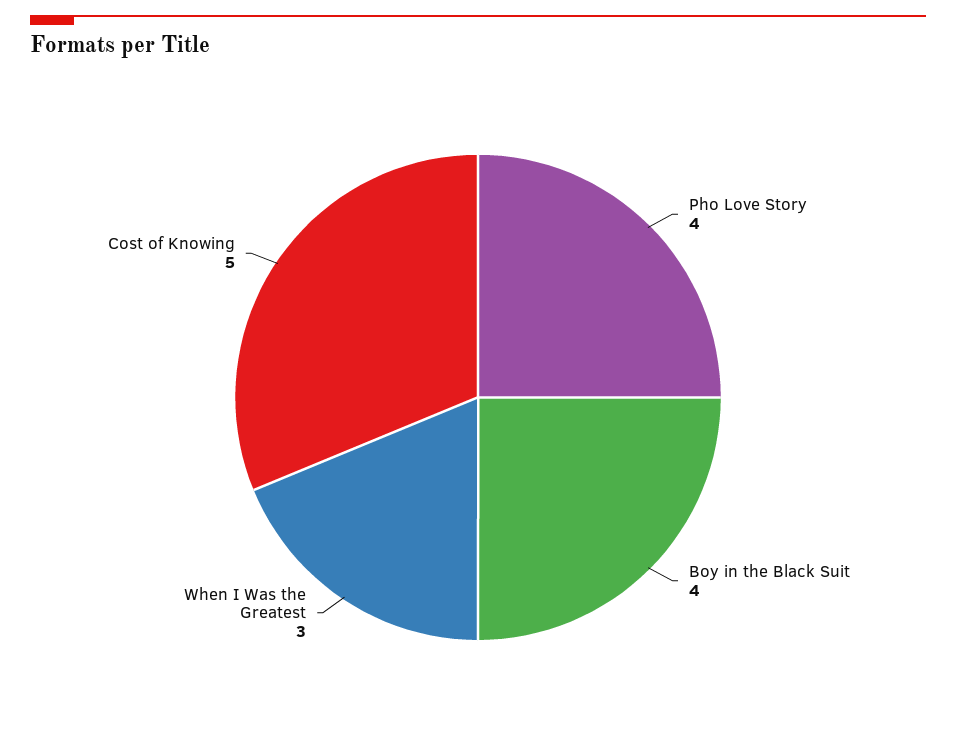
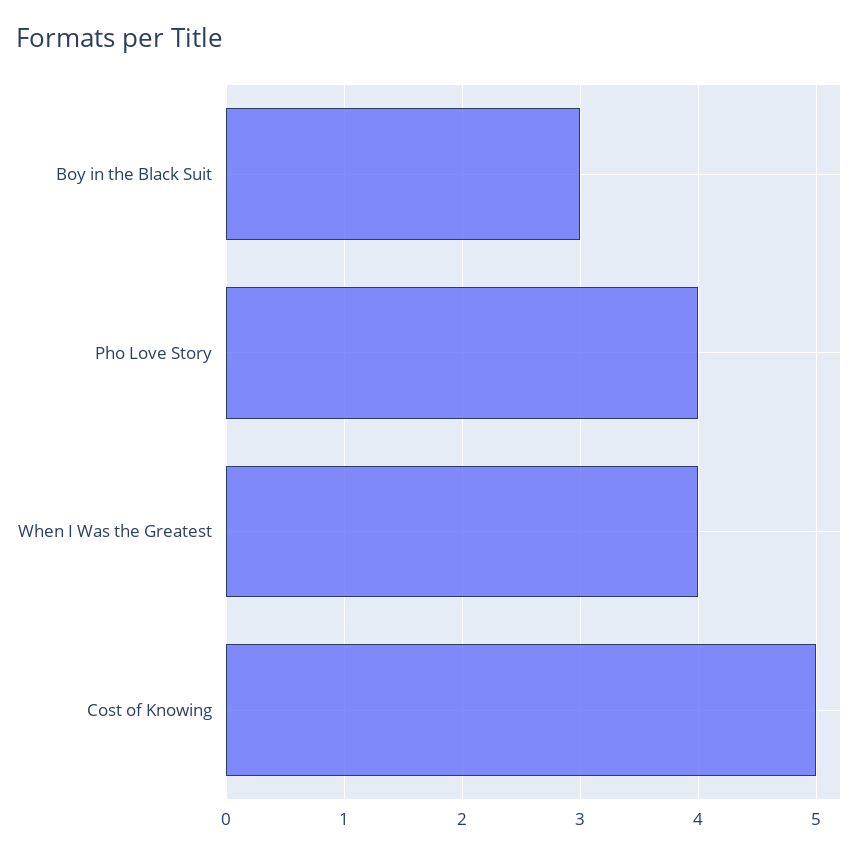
Boy in the Black Suit: 4 -> 3
When I Was the Greatest: 3 -> 4

